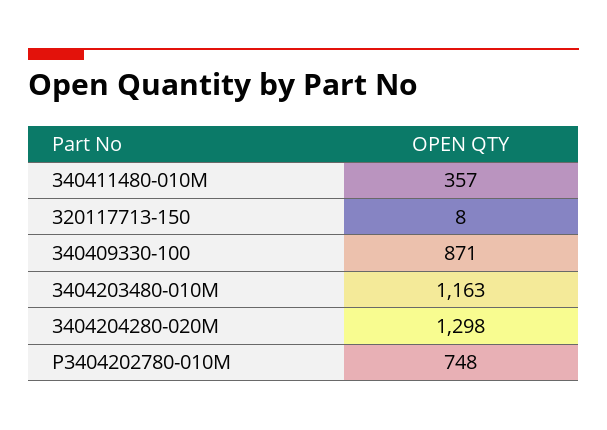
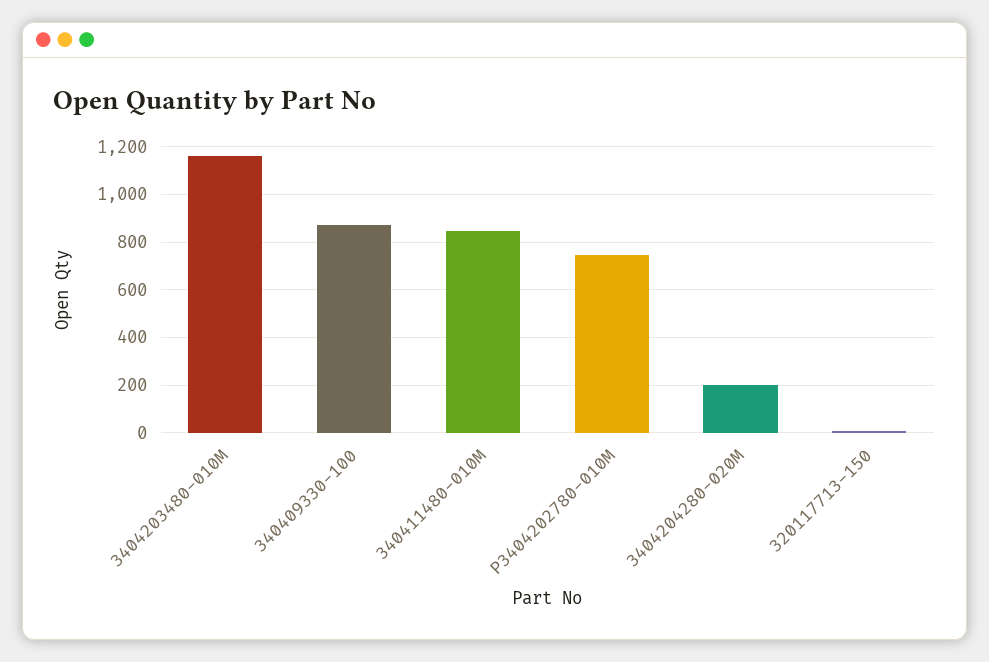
340411480-010M: 357 -> 850
3404204280-020M: 1298 -> 200

